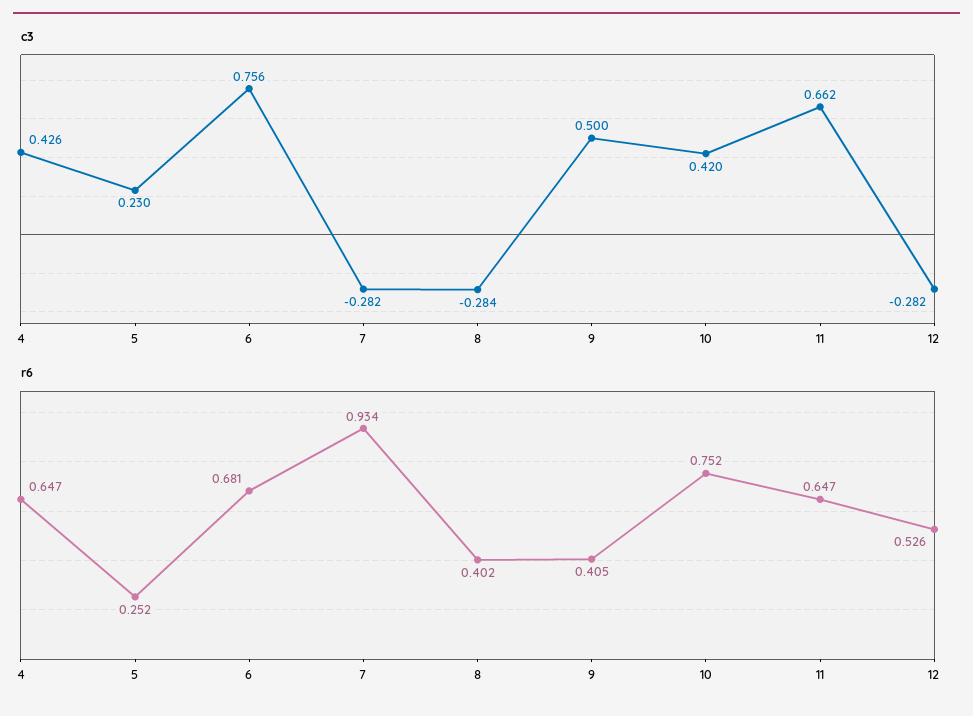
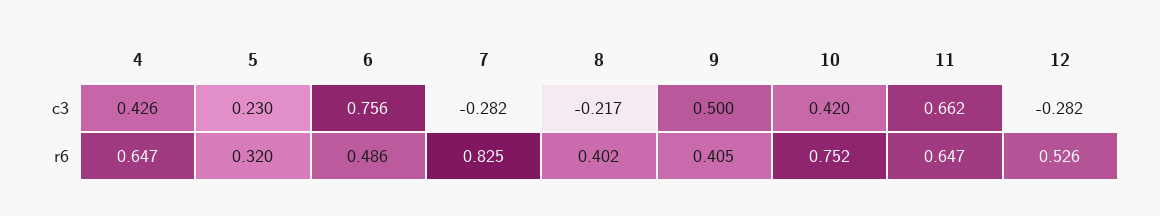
c3, 8: -0.284 -> -0.217
r6, 5: 0.252 -> 0.32
r6, 6: 0.681 -> 0.486
r6, 7: 0.934 -> 0.825

